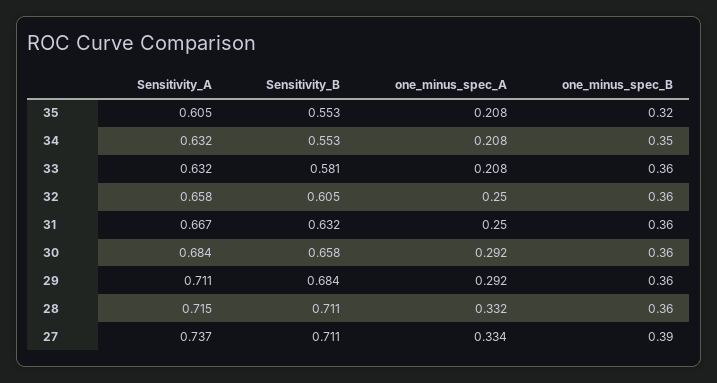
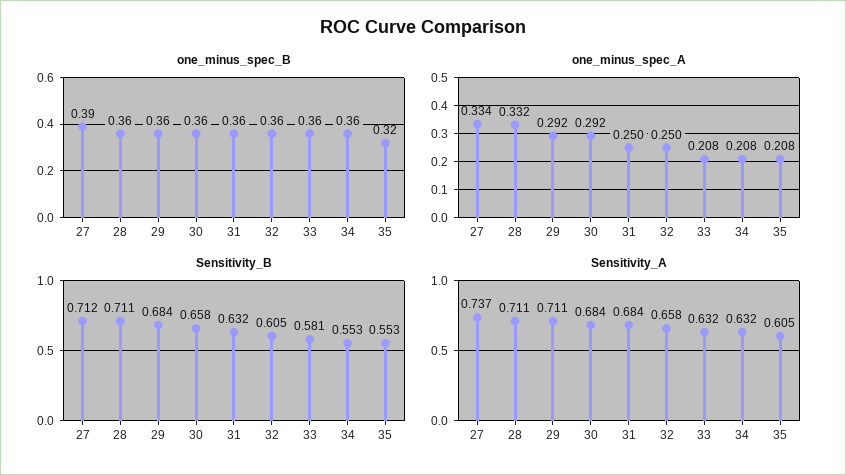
one_minus_spec_B, 34: 0.35 -> 0.36
Sensitivity_A, 31: 0.667 -> 0.684
Sensitivity_A, 28: 0.715 -> 0.711
Sensitivity_B, 27: 0.711 -> 0.712

